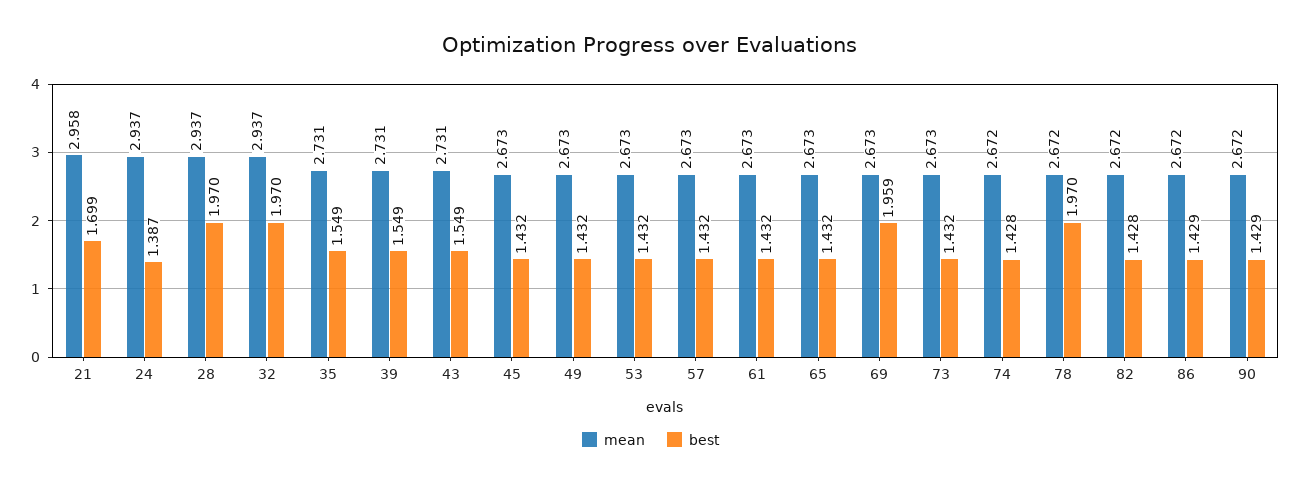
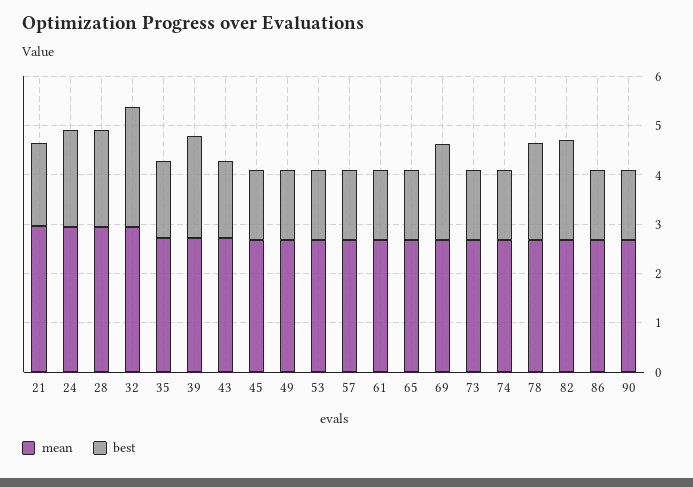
best, 24: 1.387 -> 2
best, 32: 1.97 -> 2.4
best, 39: 1.549 -> 2
best, 82: 1.428 -> 2

